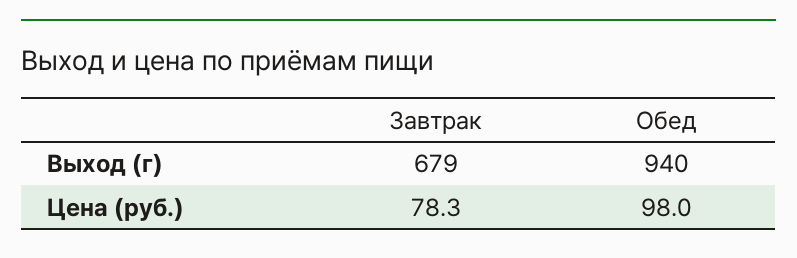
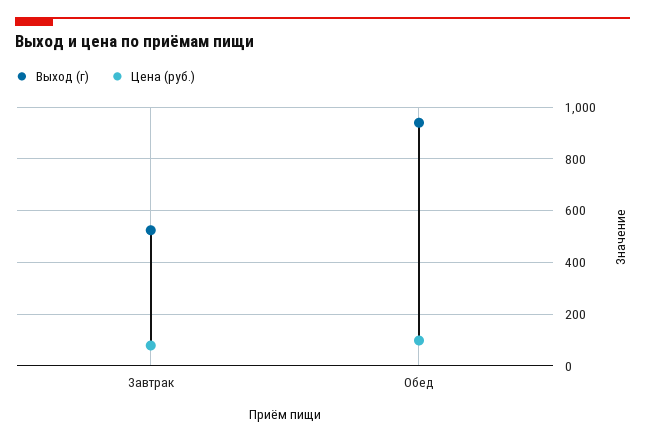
Выход (г), Завтрак: 679 -> 525

